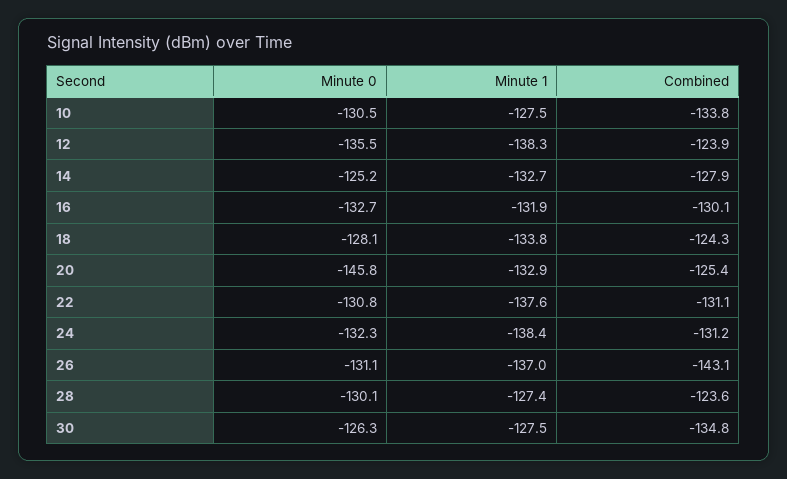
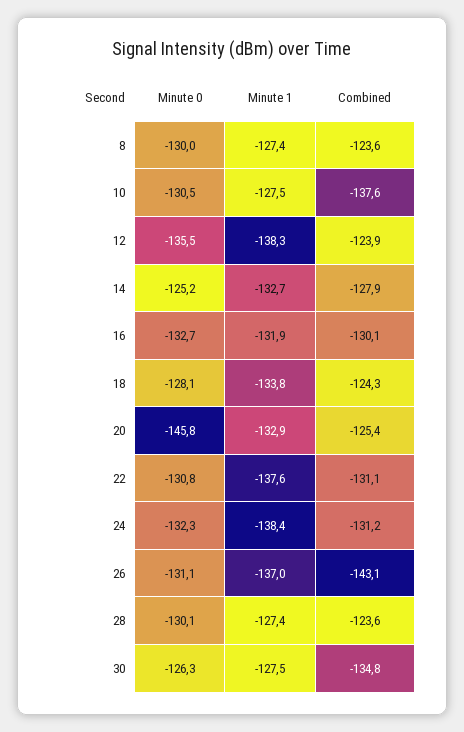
Combined, 10: -133.8 -> -137.6
Minute 0, 8: none -> -130
Minute 1, 8: none -> -127.4
Combined, 8: none -> -123.6

